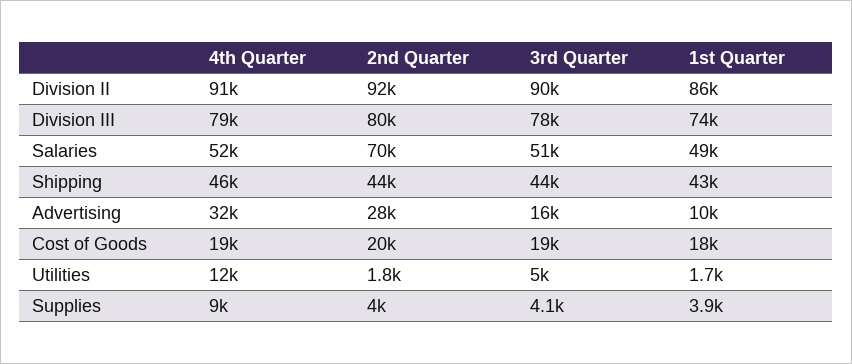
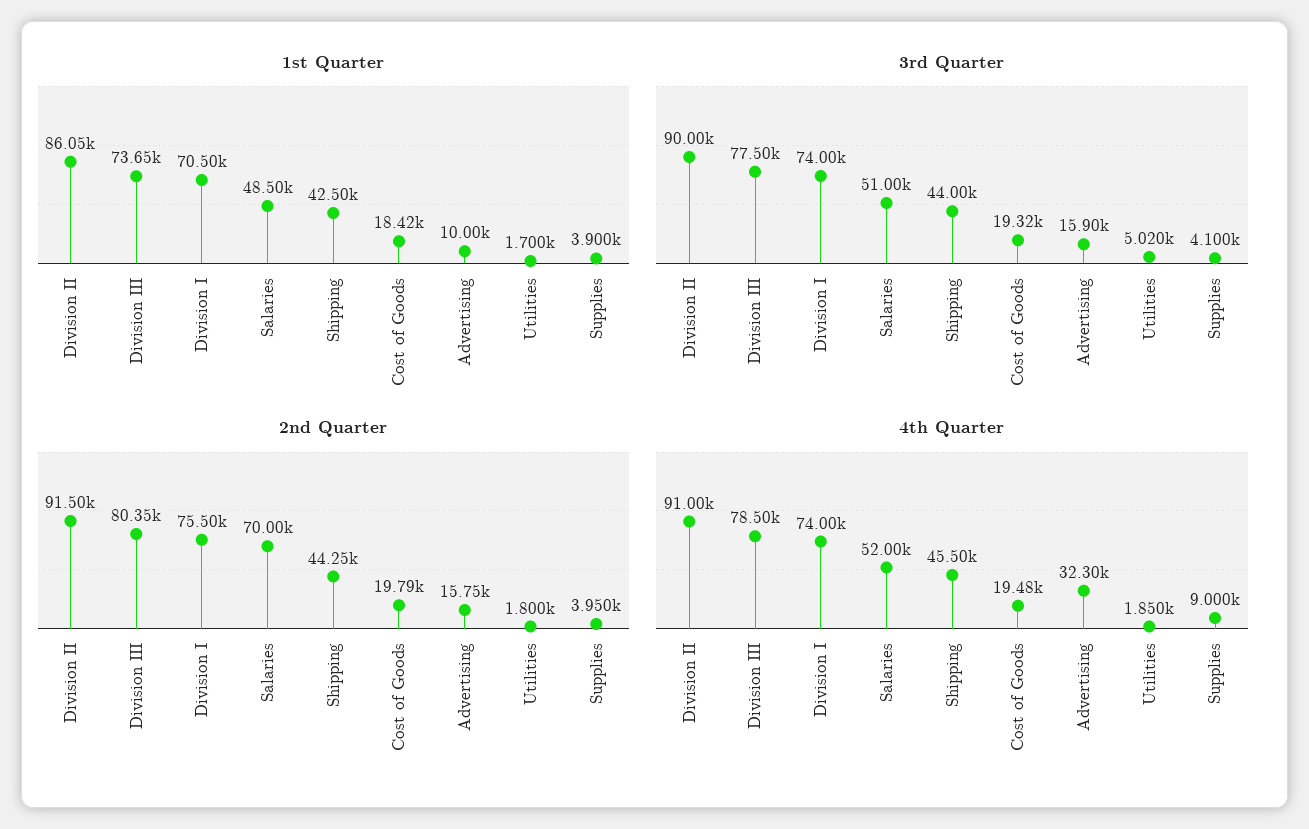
2nd Quarter, Advertising: 28000 -> 15750
4th Quarter, Utilities: 12000 -> 1850
1st Quarter, Division I: none -> 70500
3rd Quarter, Division I: none -> 74000
2nd Quarter, Division I: none -> 75500
4th Quarter, Division I: none -> 74000

